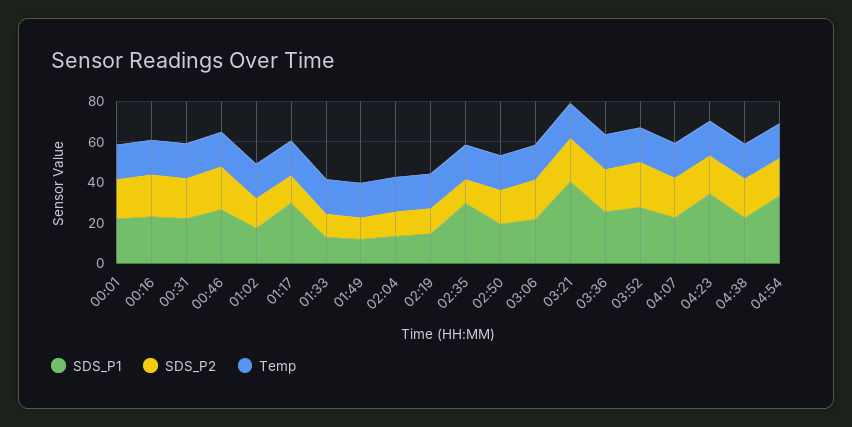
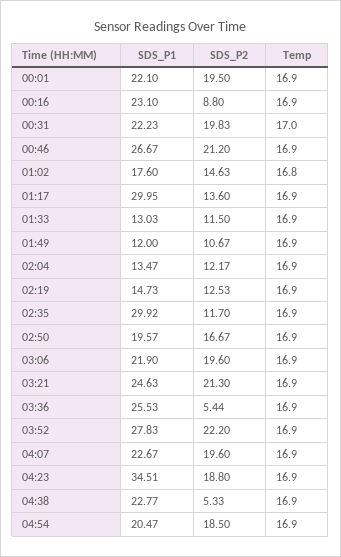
SDS_P2, 00:16: 20 -> 8.8
SDS_P1, 03:21: 40 -> 24.63
SDS_P2, 03:36: 20 -> 5.44
SDS_P2, 04:38: 20 -> 5.33
SDS_P1, 04:54: 35 -> 20.47

